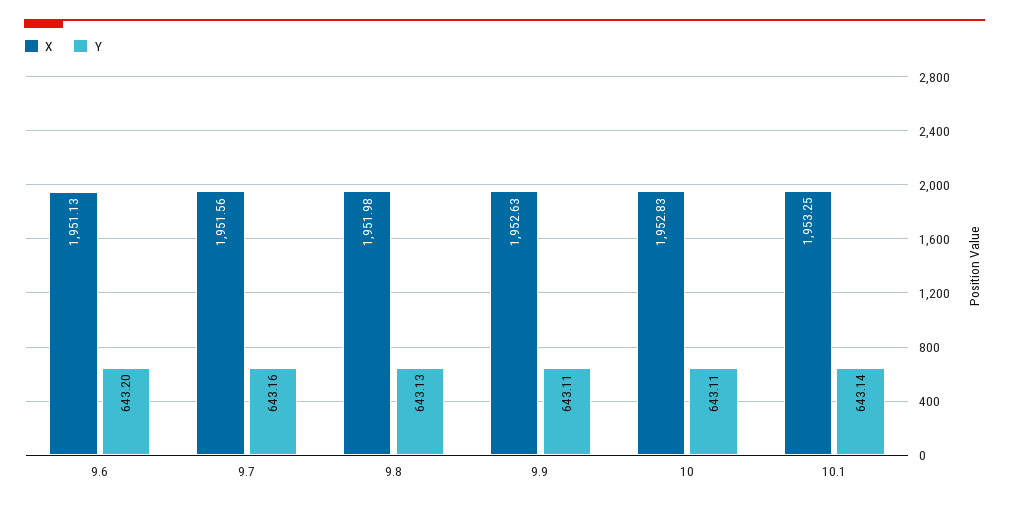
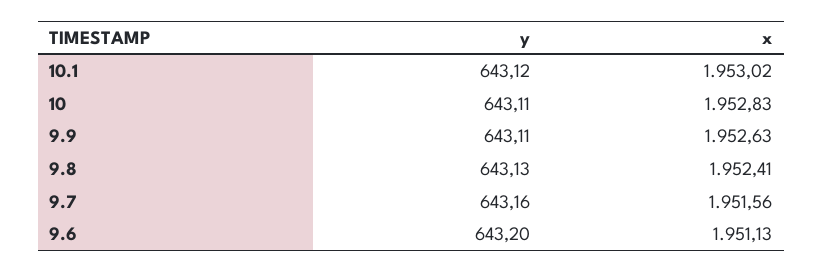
X, 9.8: 1951.98 -> 1952.41
X, 10.1: 1953.25 -> 1953.02
Y, 10.1: 643.14 -> 643.12

